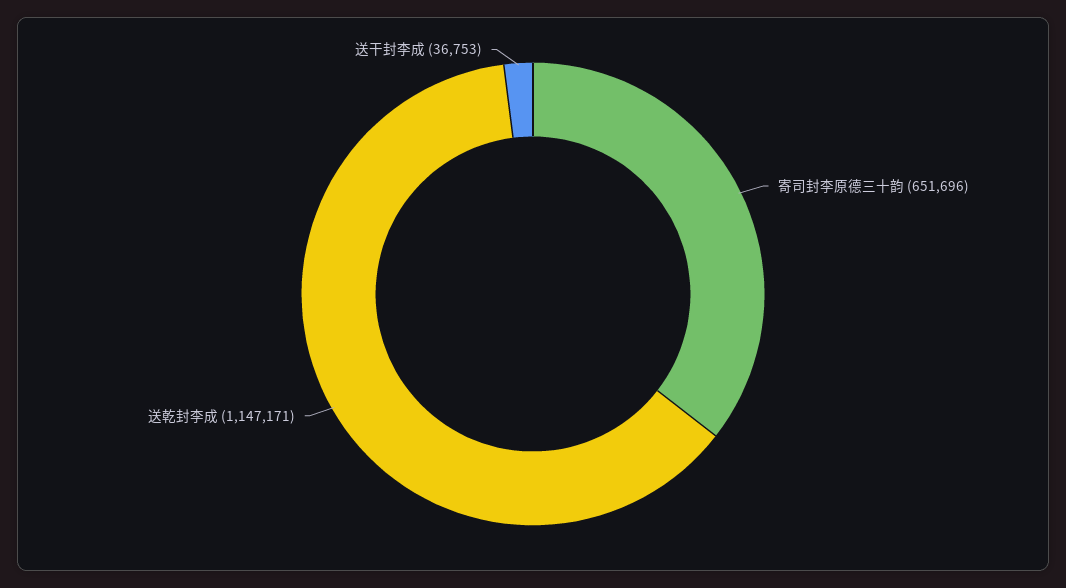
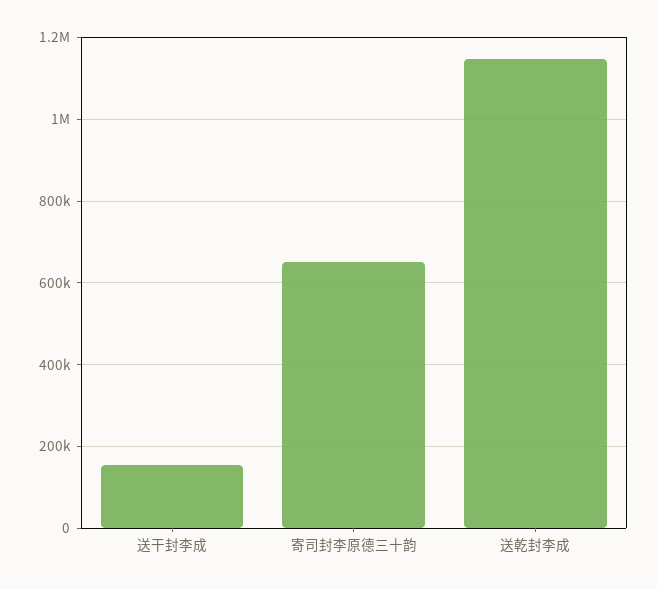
送干封李成: 36753 -> 160000

